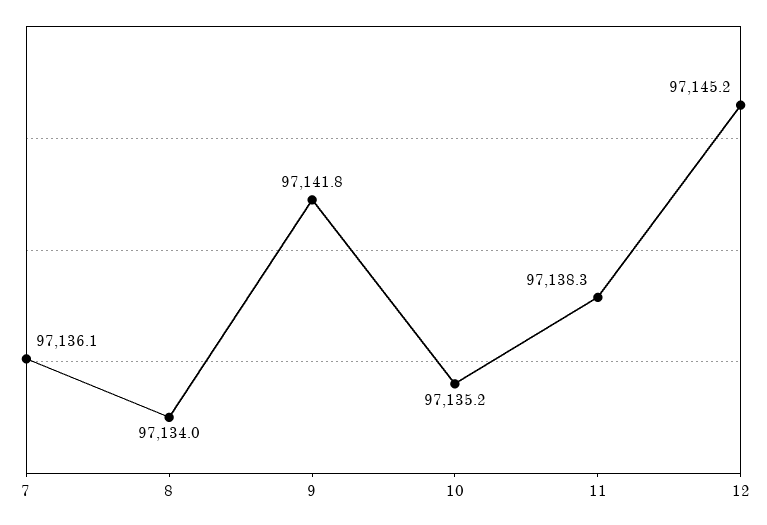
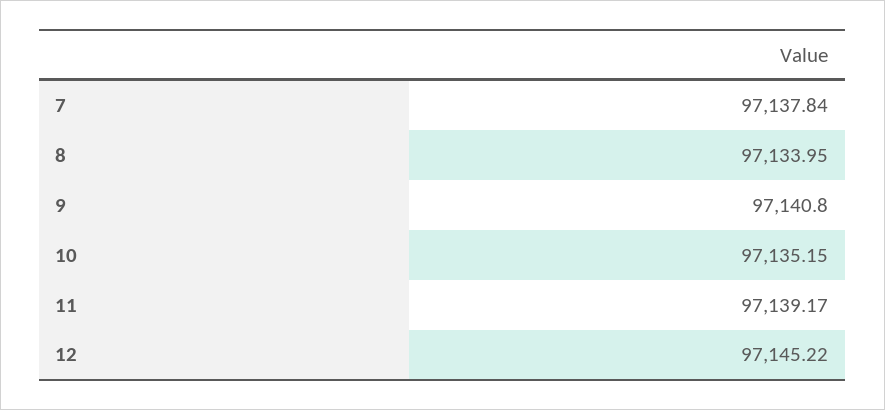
7: 97136.1 -> 97137.84
9: 97141.8 -> 97140.8
11: 97138.3 -> 97139.17

